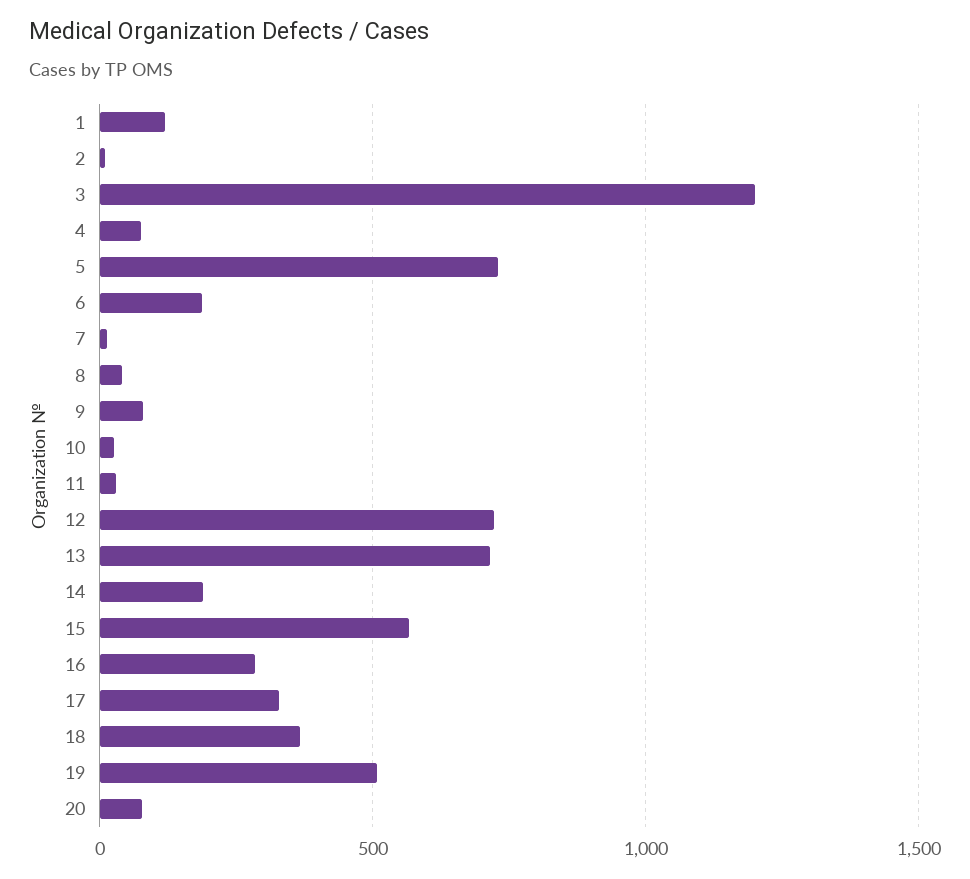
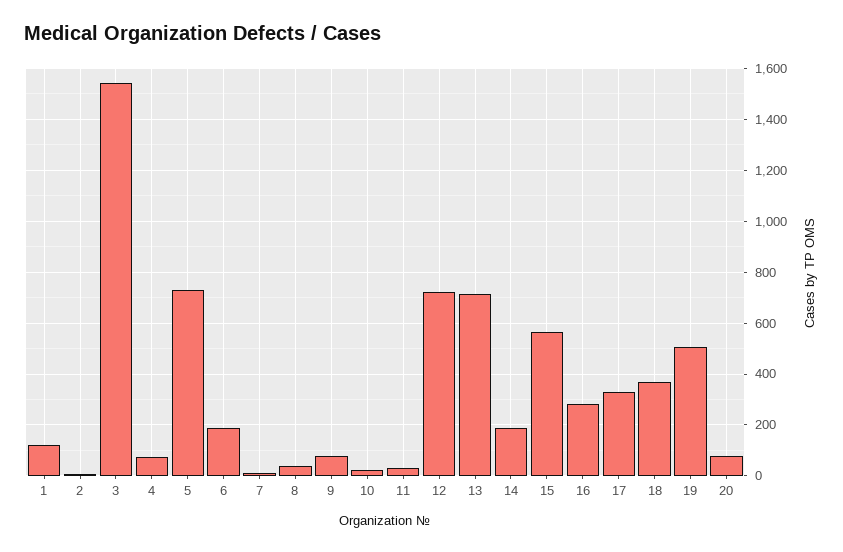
3: 1200 -> 1550

